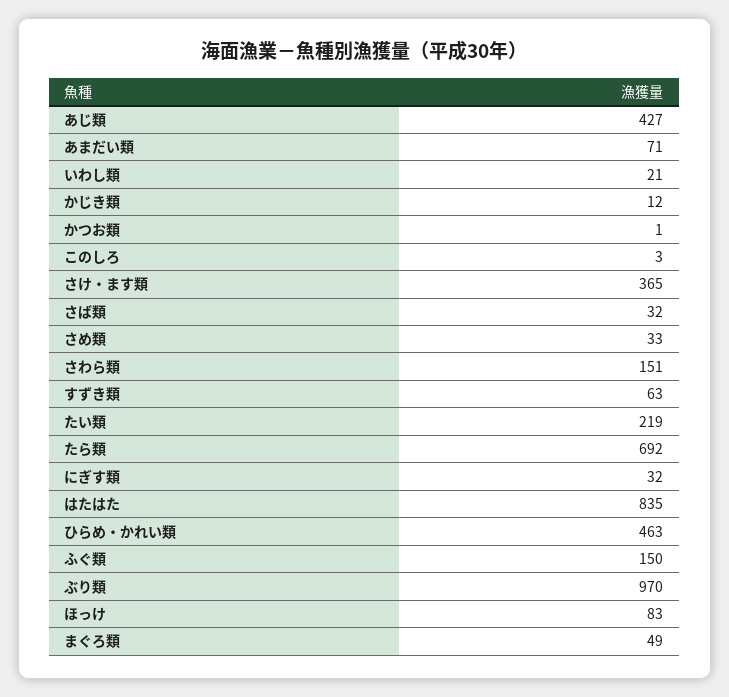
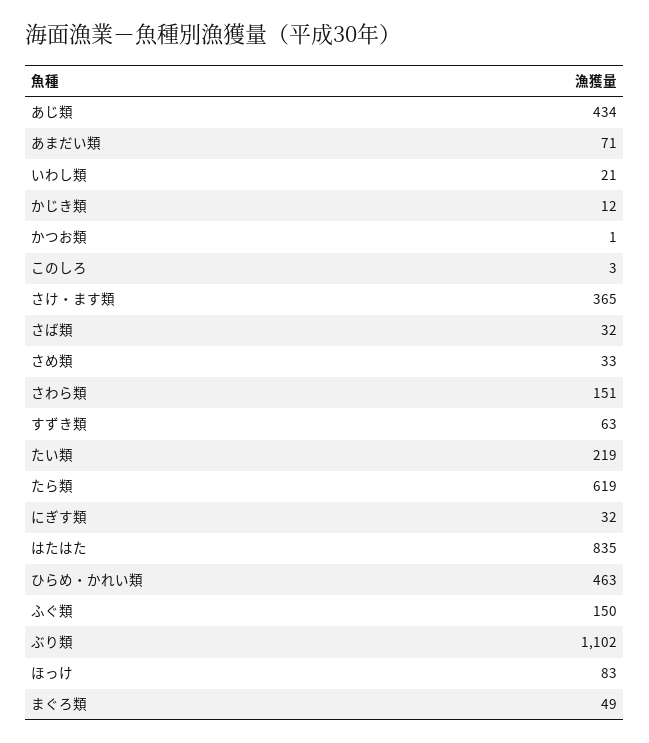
あじ類: 427 -> 434
たら類: 692 -> 619
ぶり類: 970 -> 1102

